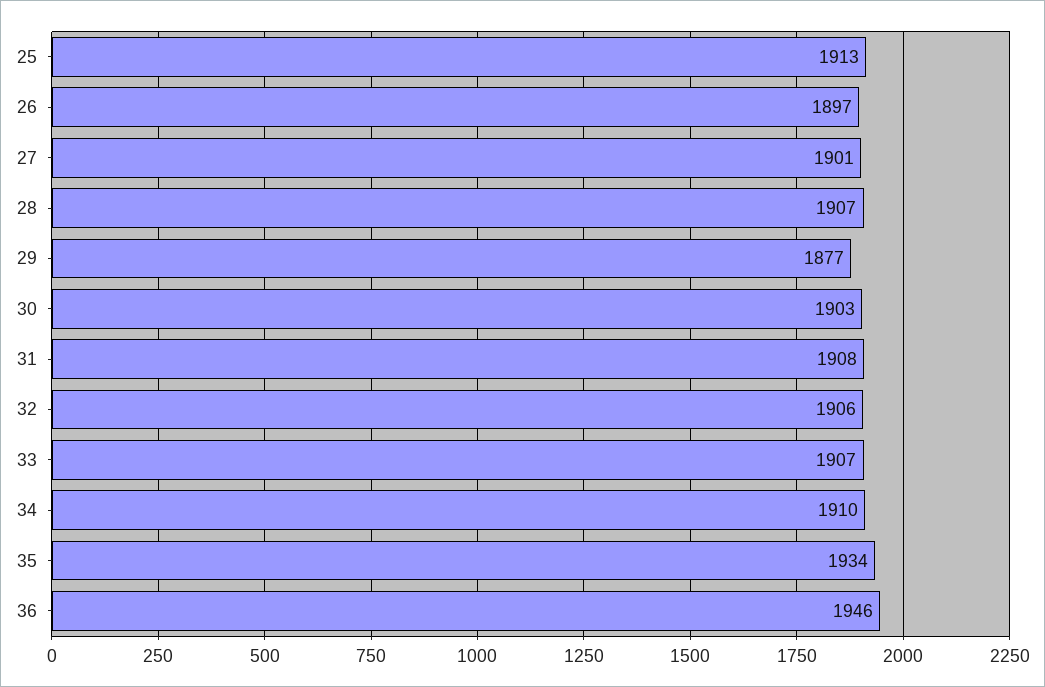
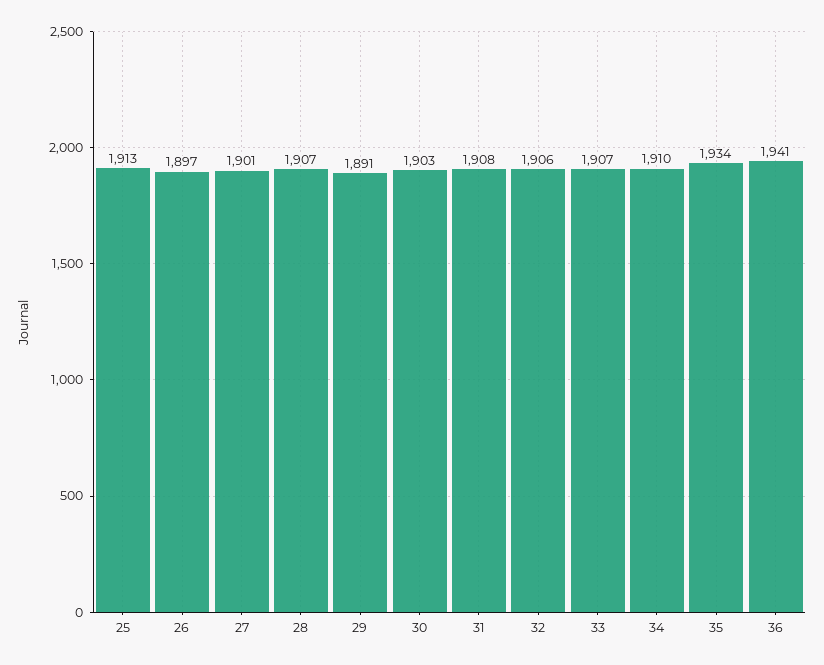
29: 1877 -> 1891
36: 1946 -> 1941

